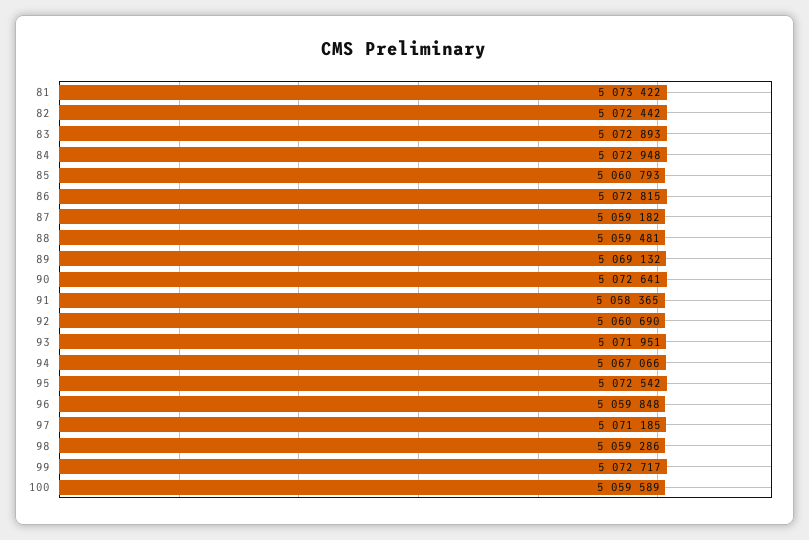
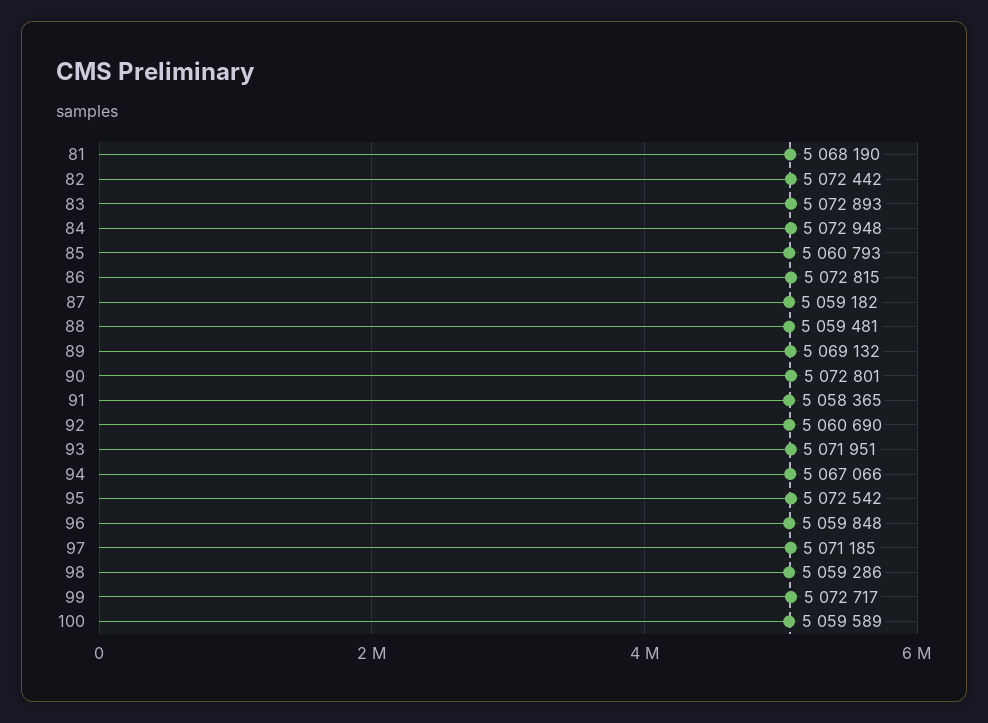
81: 5073422 -> 5068190
90: 5072641 -> 5072801

